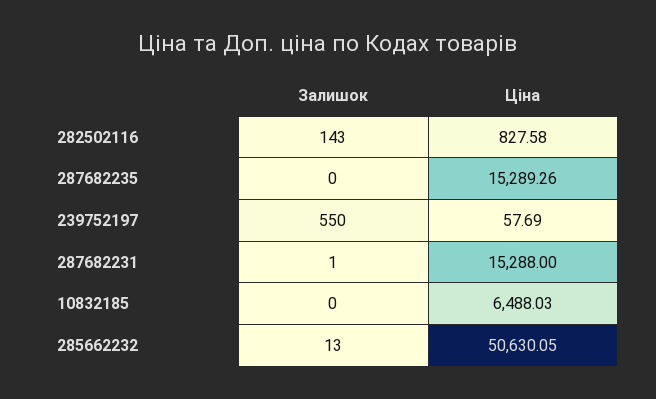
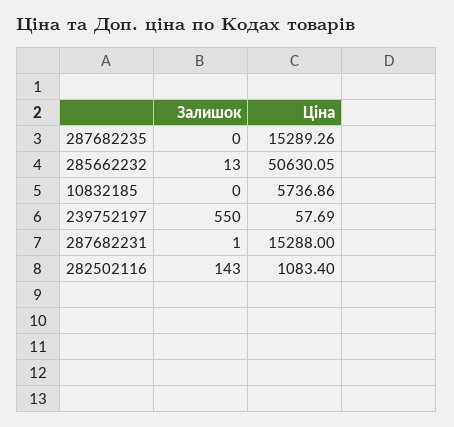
Ціна, 282502116: 827.58 -> 1083.4
Ціна, 10832185: 6488.03 -> 5736.86

